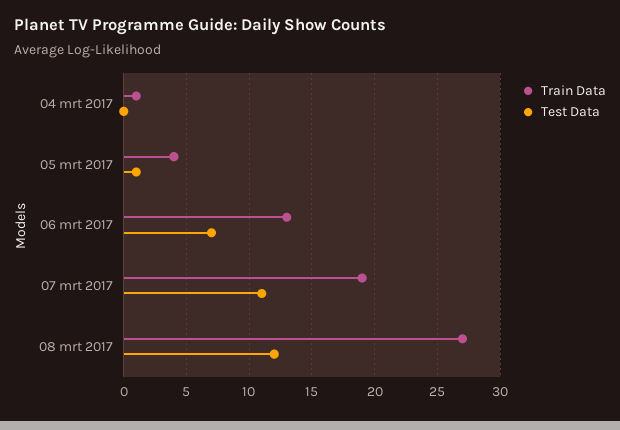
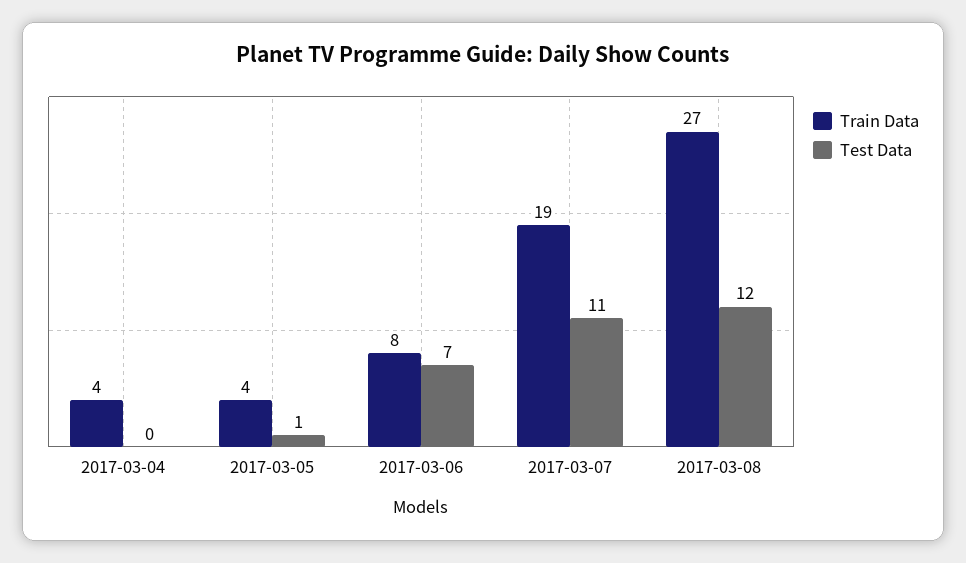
Train Data, 04 mrt 2017: 1 -> 4
Train Data, 06 mrt 2017: 13 -> 8

